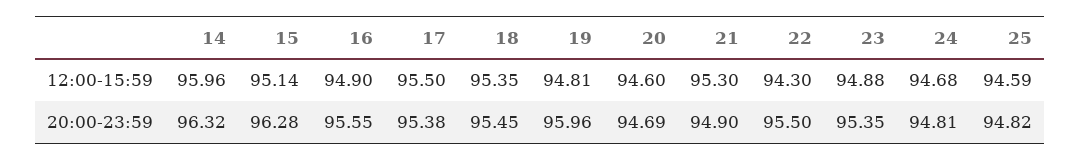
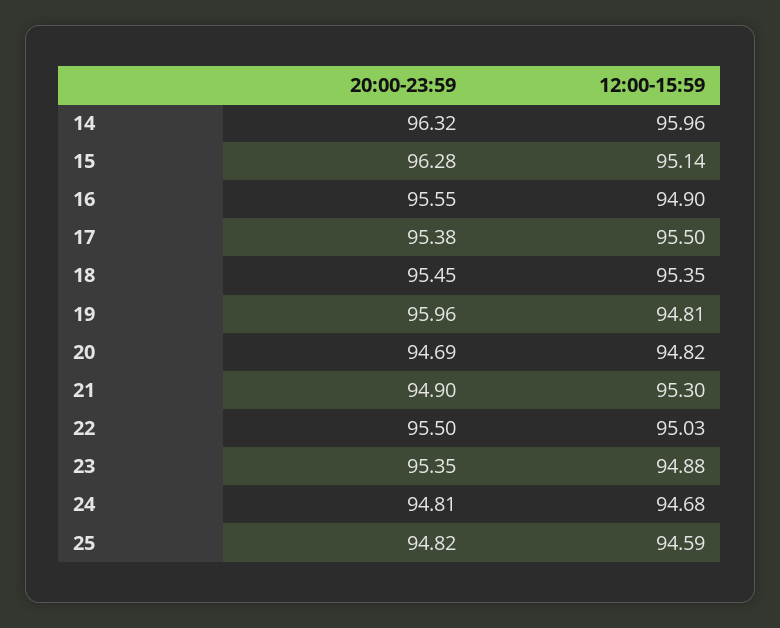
20, 12:00-15:59: 94.6 -> 94.82
22, 12:00-15:59: 94.3 -> 95.03

